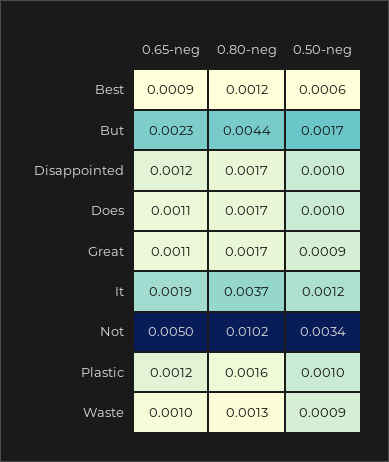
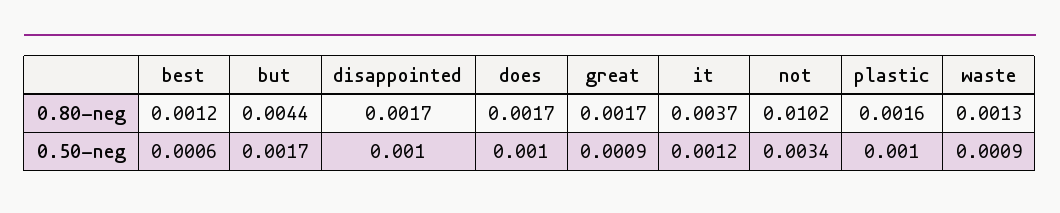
0.65-neg, Best: 0.0009 -> none
0.65-neg, But: 0.0023 -> none
0.65-neg, Disappointed: 0.0012 -> none
0.65-neg, Does: 0.0011 -> none
0.65-neg, Great: 0.0011 -> none
0.65-neg, It: 0.0019 -> none
0.65-neg, Not: 0.005 -> none
0.65-neg, Plastic: 0.0012 -> none
0.65-neg, Waste: 0.001 -> none

